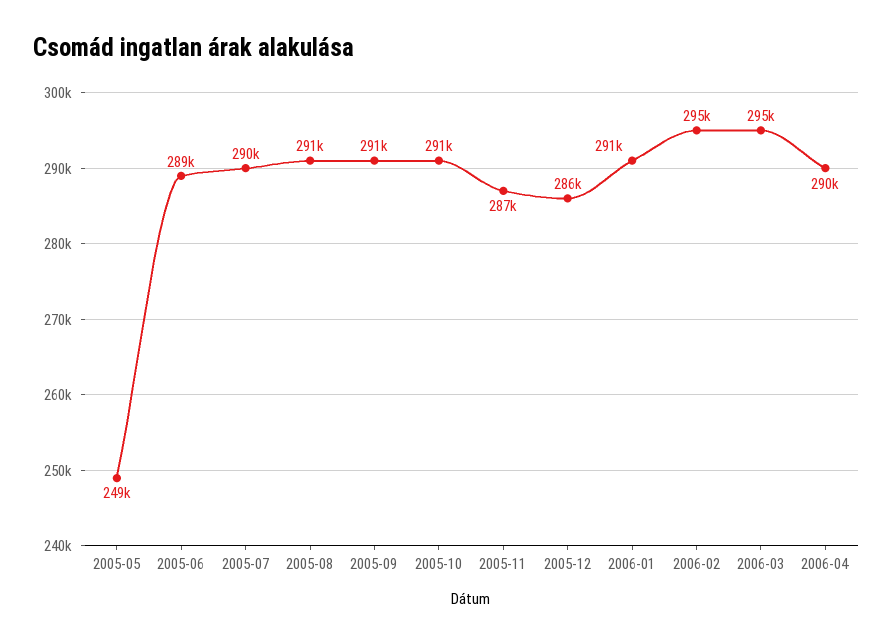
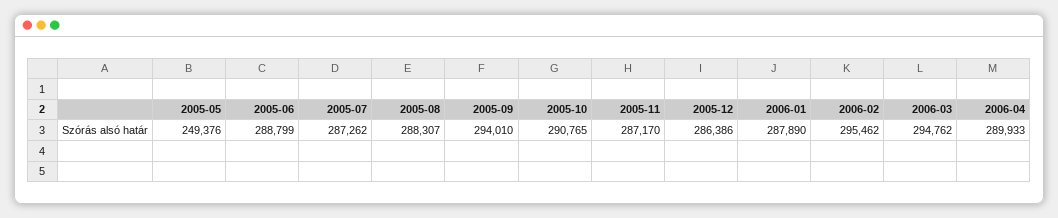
2005-07: 290000 -> 287262
2005-08: 291000 -> 288307
2005-09: 291000 -> 294010
2006-01: 291000 -> 287890

